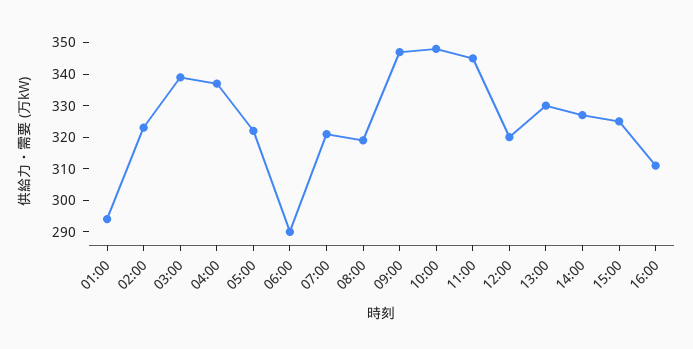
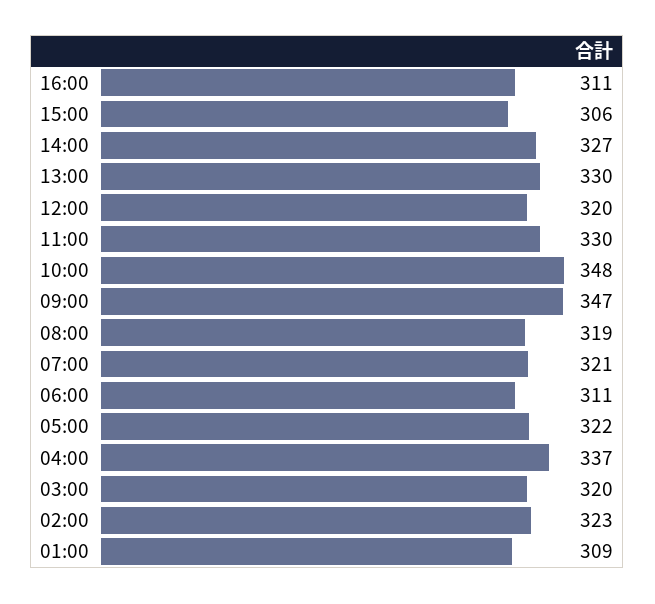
01:00: 295 -> 309
03:00: 340 -> 320
06:00: 290 -> 311
11:00: 345 -> 330
15:00: 325 -> 306

